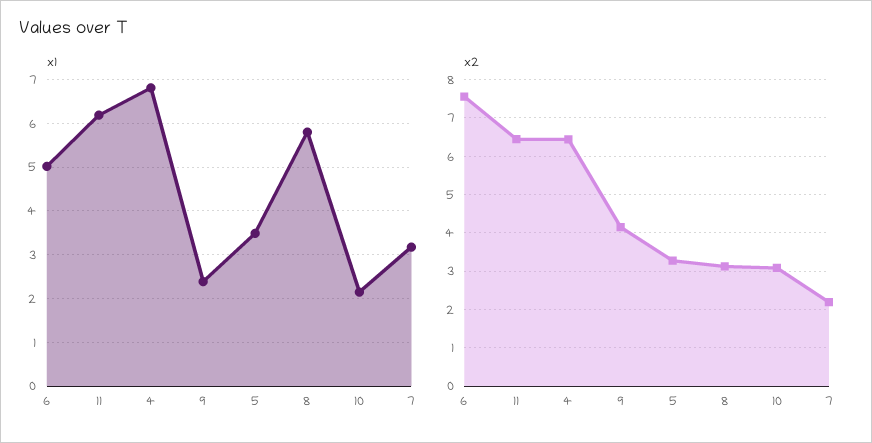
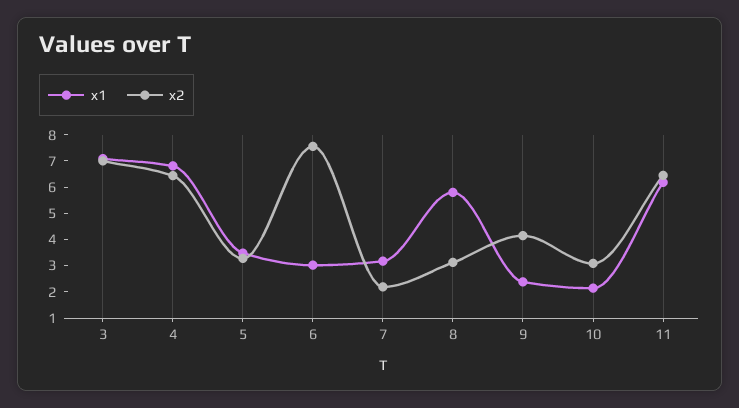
x1, 6: 5 -> 3
x1, 3: none -> 7
x2, 3: none -> 7

